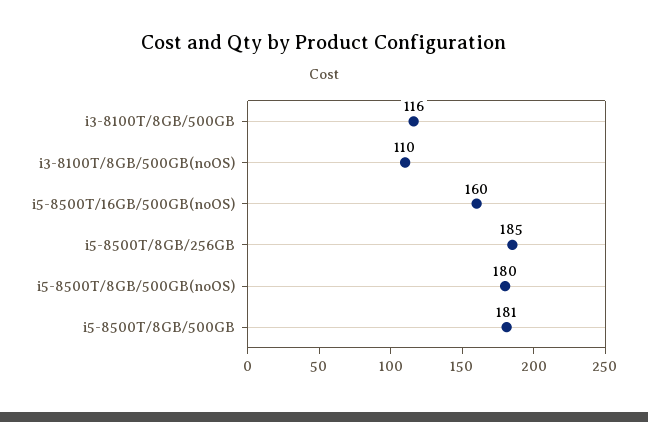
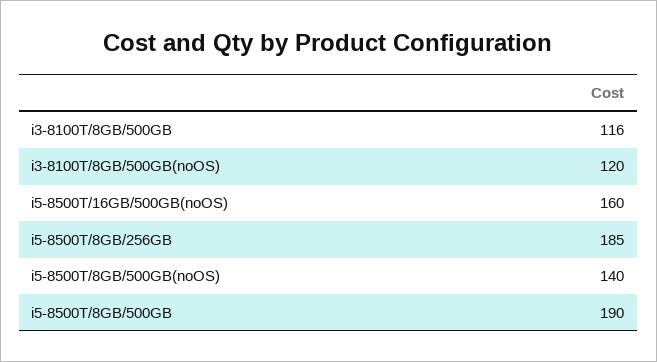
i3-8100T/8GB/500GB(noOS): 110 -> 120
i5-8500T/8GB/500GB(noOS): 180 -> 140
i5-8500T/8GB/500GB: 181 -> 190

